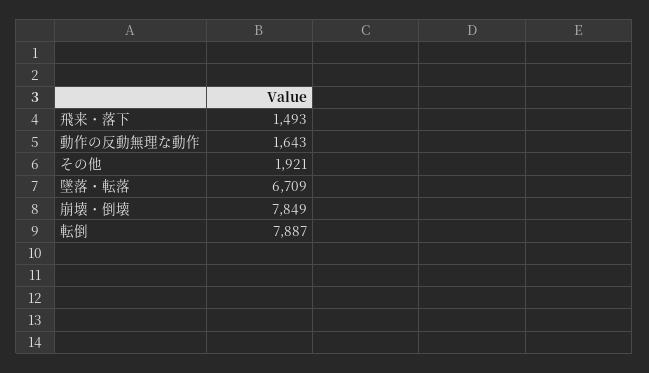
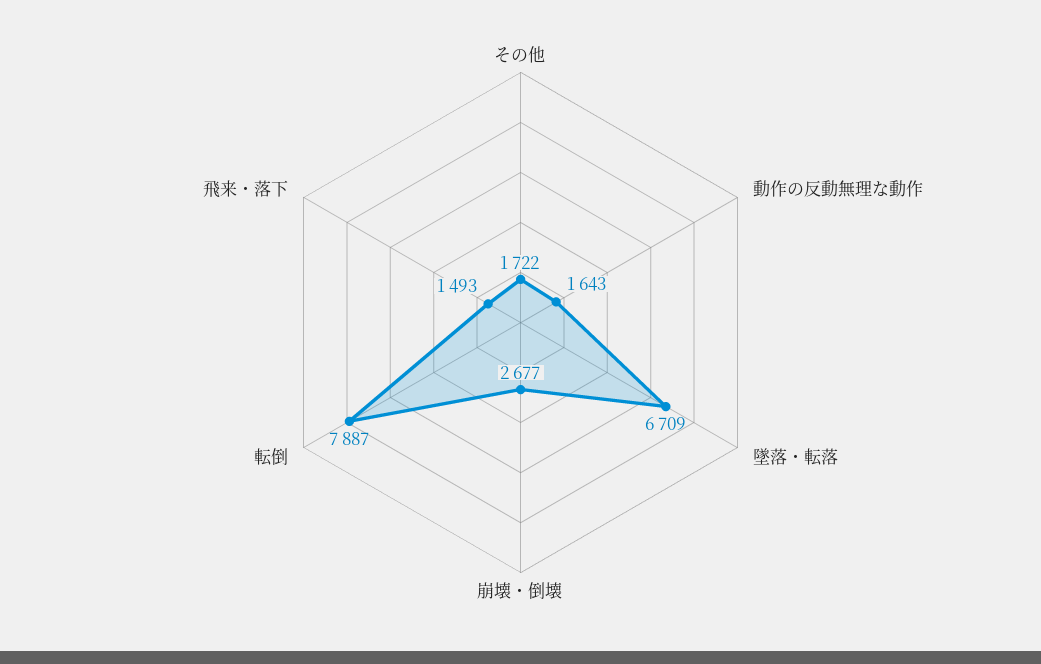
その他: 1921 -> 1722
崩壊・倒壊: 7849 -> 2677

